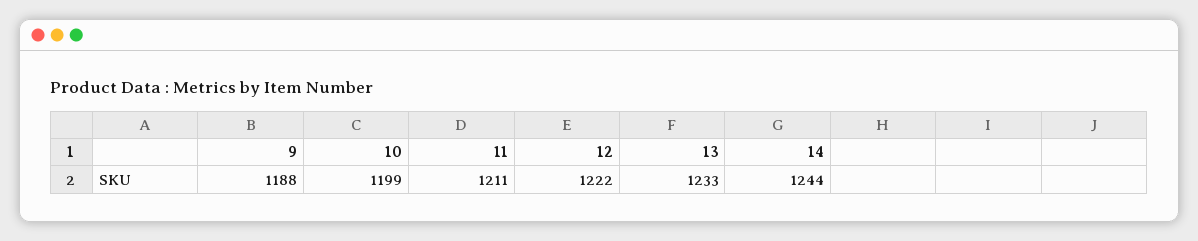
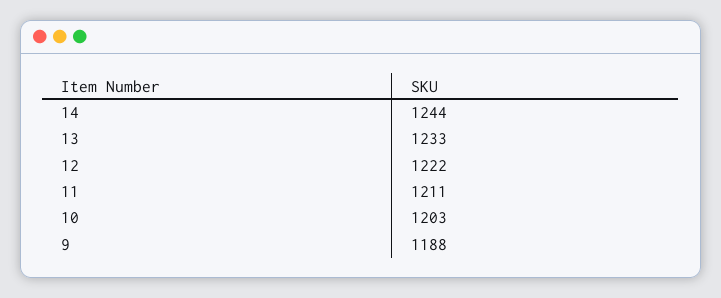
10: 1199 -> 1203

